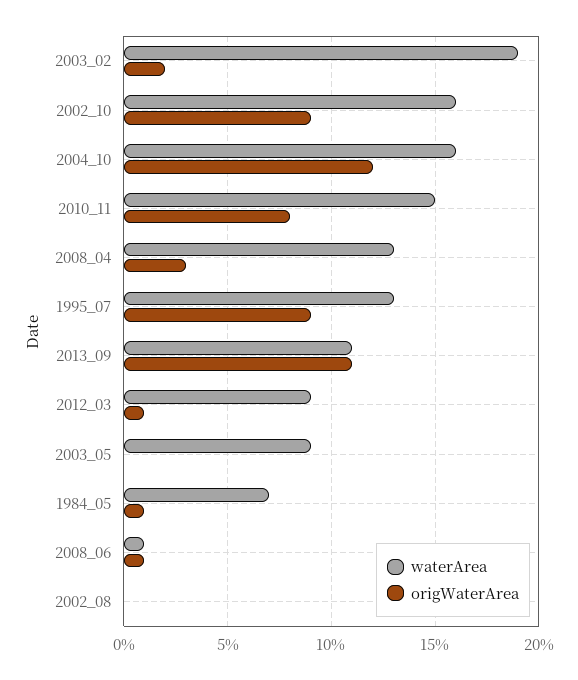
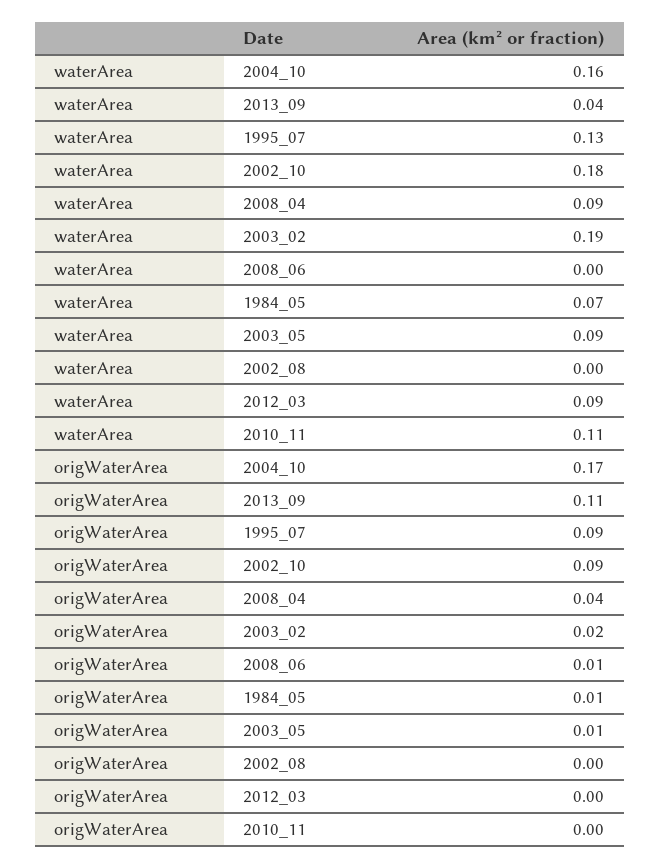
waterArea, 2002_10: 0.16 -> 0.18
origWaterArea, 2004_10: 0.12 -> 0.17
waterArea, 2010_11: 0.15 -> 0.11
origWaterArea, 2010_11: 0.08 -> 0
waterArea, 2008_04: 0.13 -> 0.09
origWaterArea, 2008_04: 0.03 -> 0.04
waterArea, 2013_09: 0.11 -> 0.04
origWaterArea, 2012_03: 0.01 -> 0
origWaterArea, 2003_05: 0 -> 0.01
waterArea, 2008_06: 0.01 -> 0

